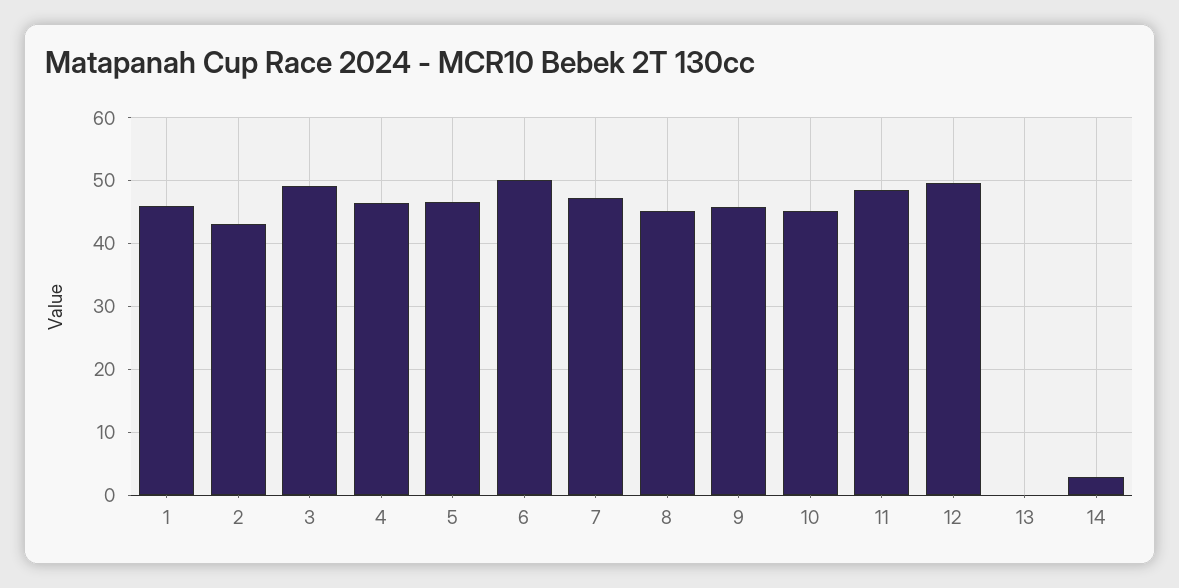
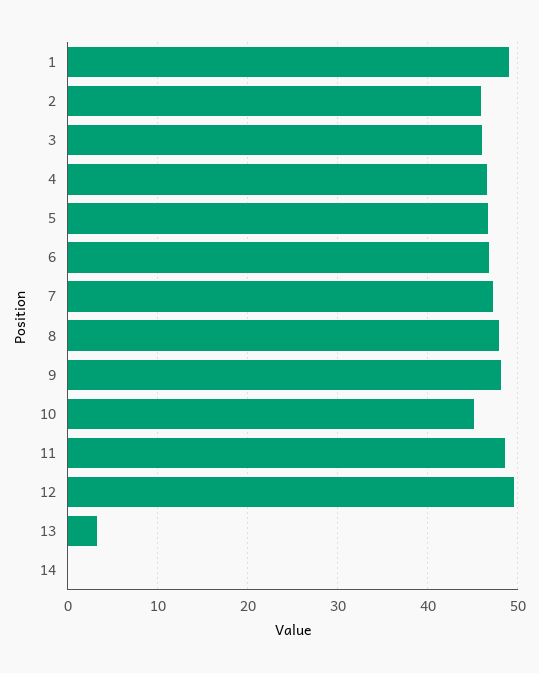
1: 46 -> 49
2: 43 -> 46
3: 49 -> 46
6: 50 -> 47
8: 45 -> 48
9: 46 -> 48
13: 0 -> 3
14: 3 -> 0

